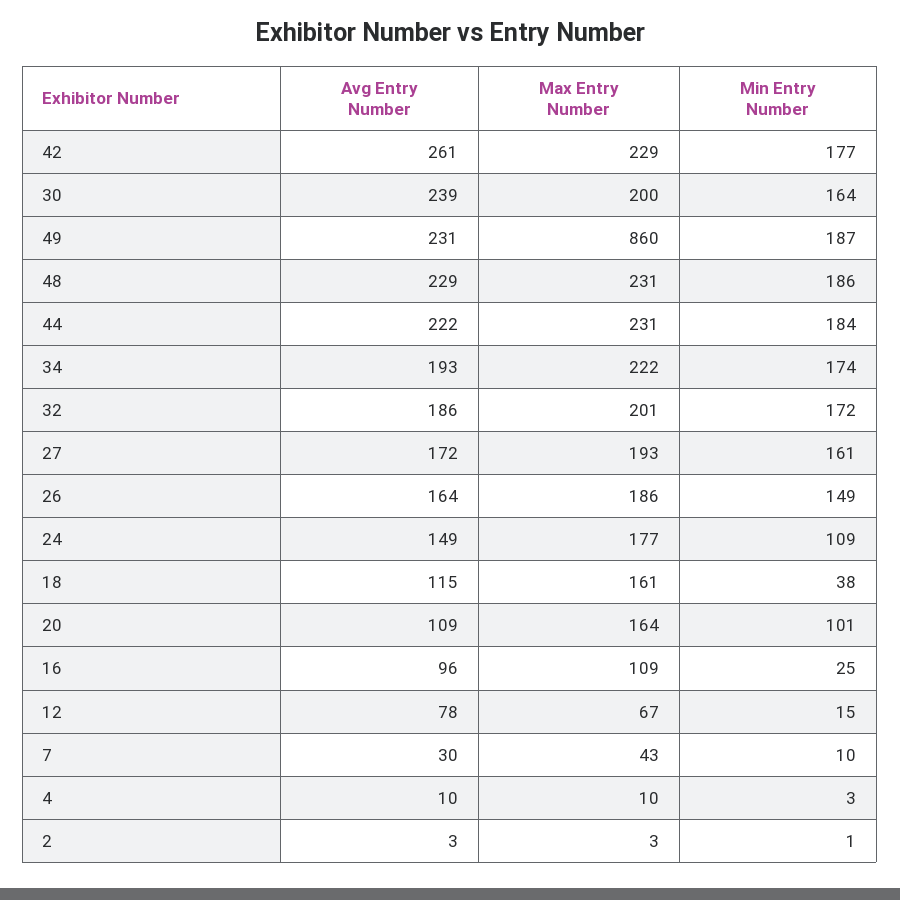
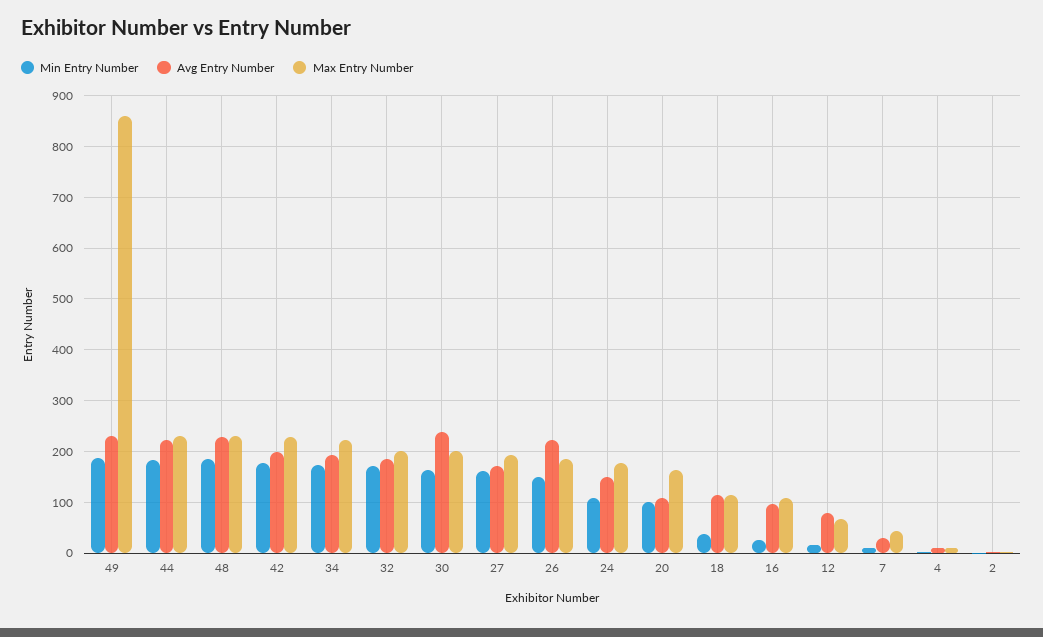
Avg Entry Number, 42: 261 -> 200
Avg Entry Number, 26: 164 -> 220
Max Entry Number, 18: 161 -> 120

